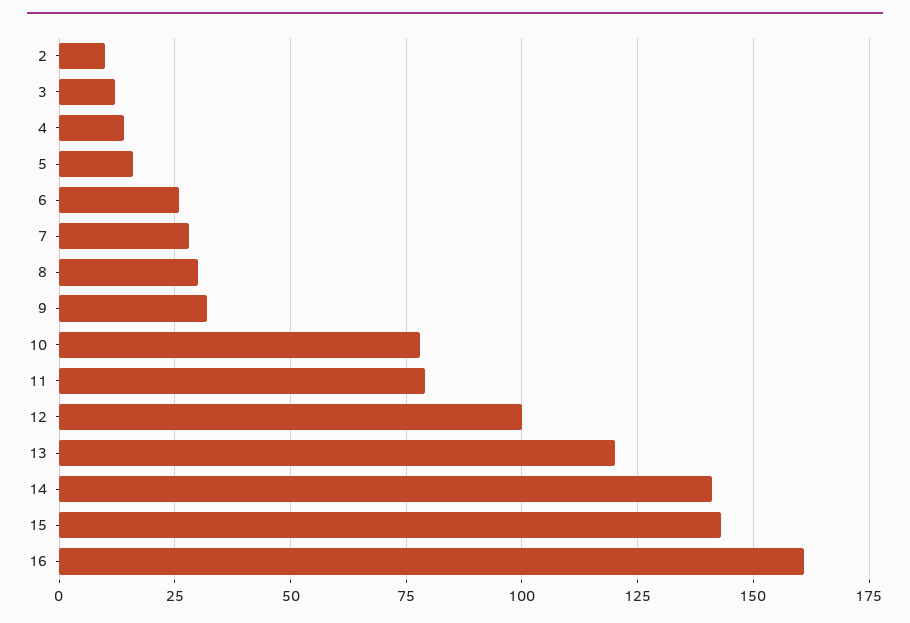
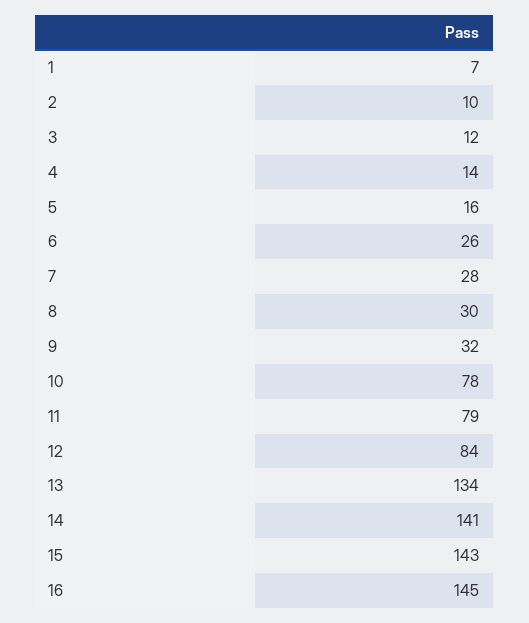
12: 100 -> 84
13: 120 -> 134
16: 160 -> 145
1: none -> 7

